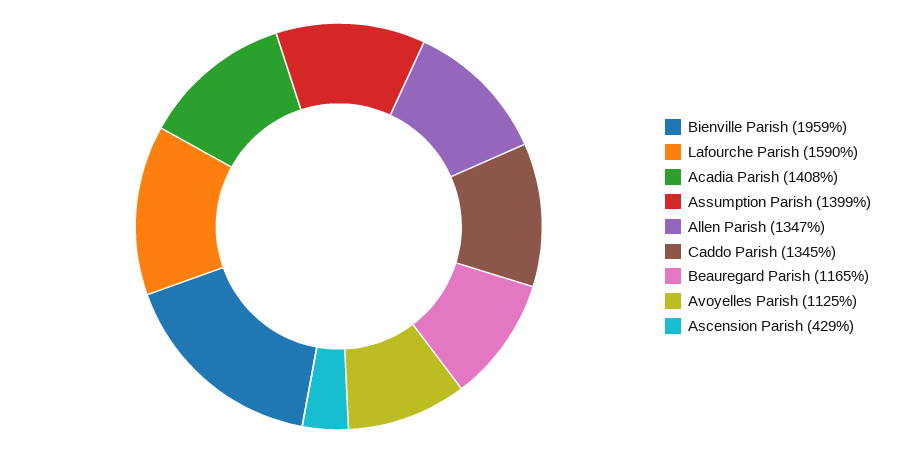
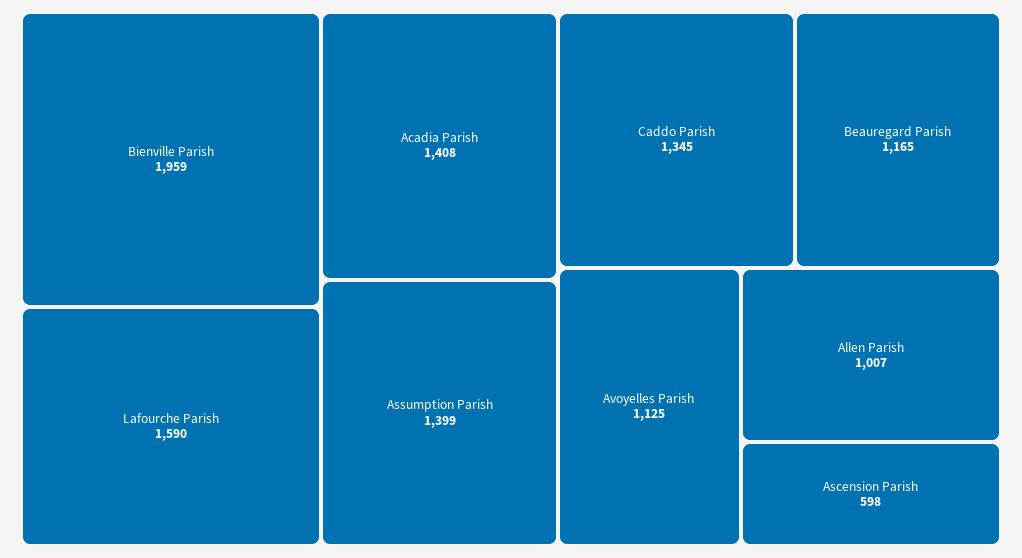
Allen Parish: 1347 -> 1007
Ascension Parish: 429 -> 598

